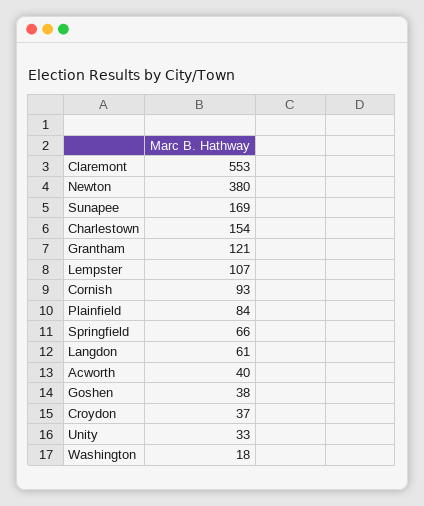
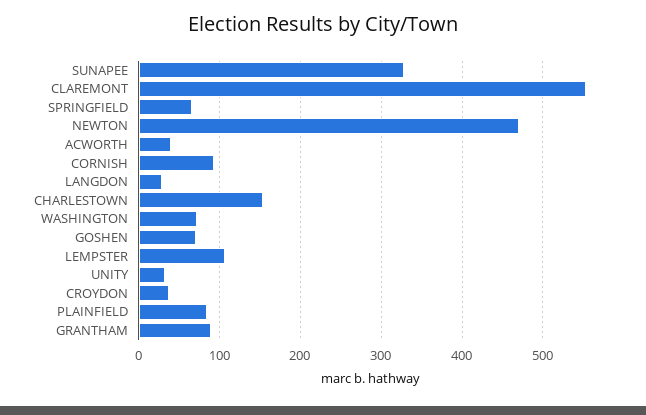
Newton: 380 -> 470
Sunapee: 169 -> 330
Grantham: 121 -> 90
Langdon: 61 -> 30
Goshen: 38 -> 70
Washington: 18 -> 70

